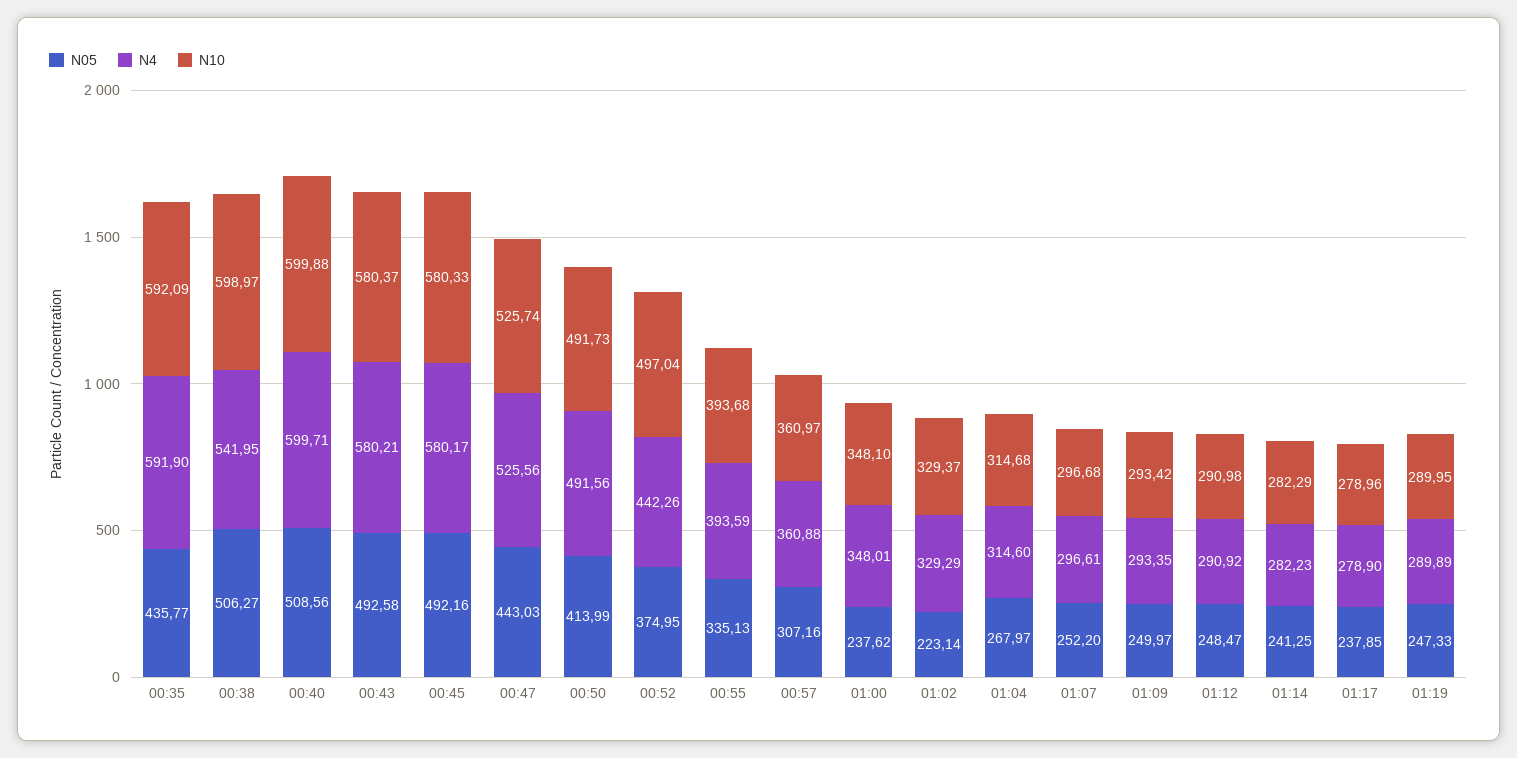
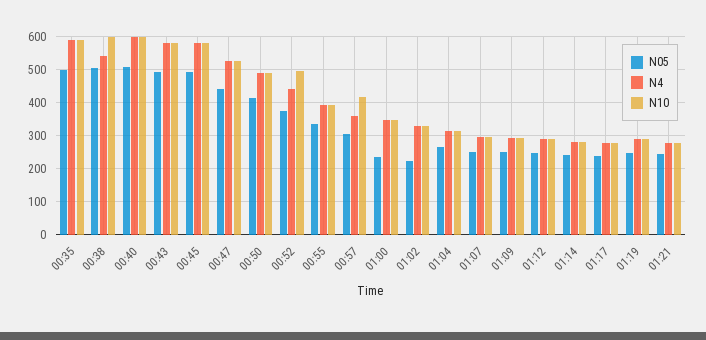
N05, 00:35: 435.77 -> 500
N10, 00:57: 360.97 -> 420
N05, 01:21: none -> 240
N4, 01:21: none -> 280
N10, 01:21: none -> 280

